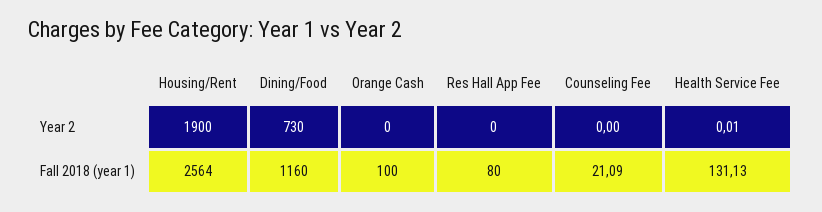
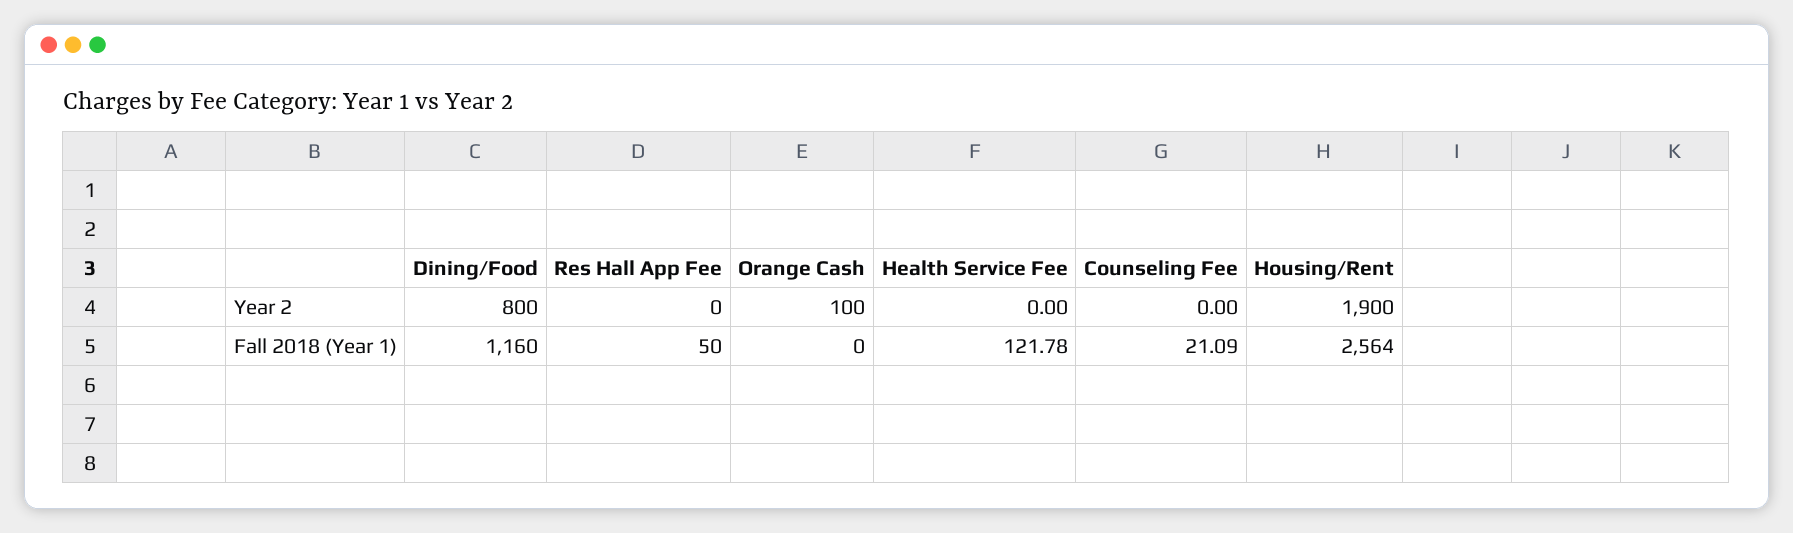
Dining/Food, Year 2: 730 -> 800
Orange Cash, Year 2: 0 -> 100
Health Service Fee, Year 2: 0.01 -> 0
Orange Cash, Fall 2018 (year 1): 100 -> 0
Res Hall App Fee, Fall 2018 (year 1): 80 -> 50
Health Service Fee, Fall 2018 (year 1): 131.13 -> 121.78

